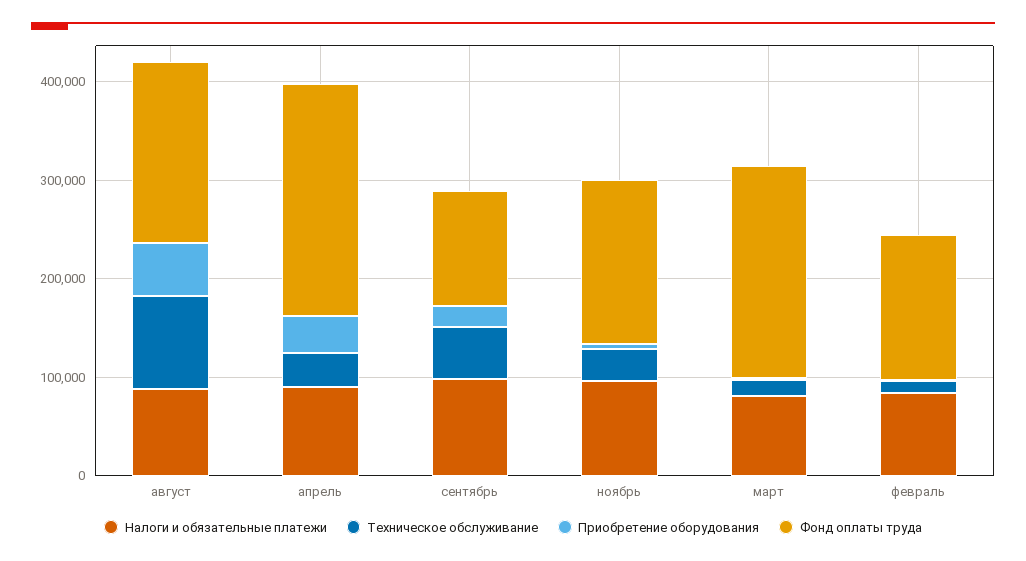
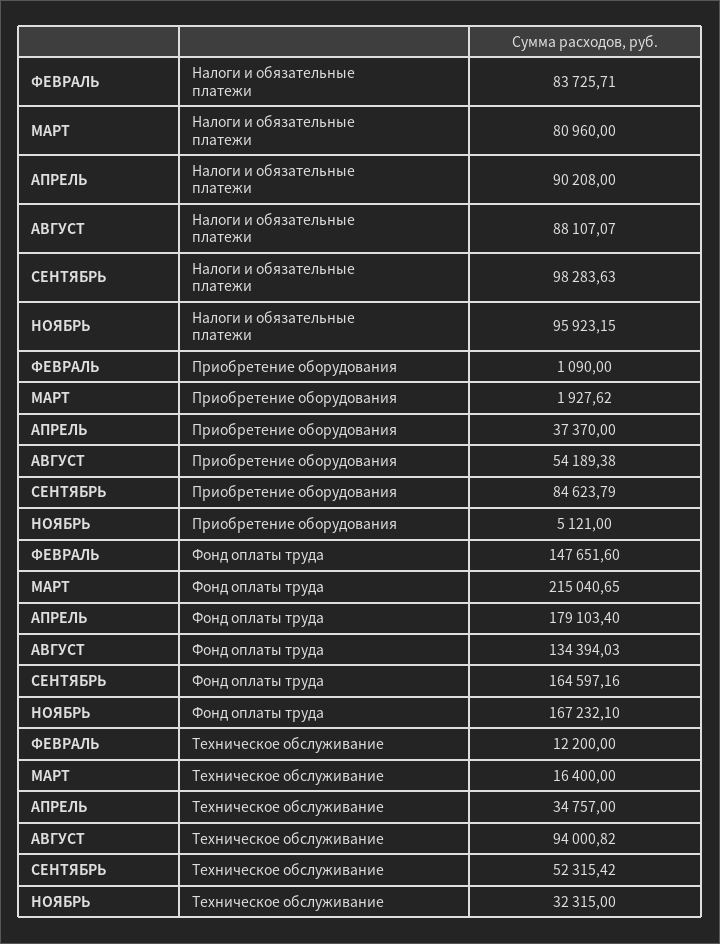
Фонд оплаты труда, август: 180000 -> 134394.03
Фонд оплаты труда, апрель: 240000 -> 179103.4
Приобретение оборудования, сентябрь: 20000 -> 84623.79
Фонд оплаты труда, сентябрь: 120000 -> 164597.16

